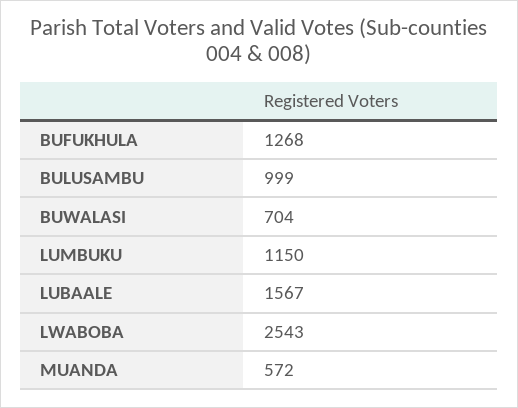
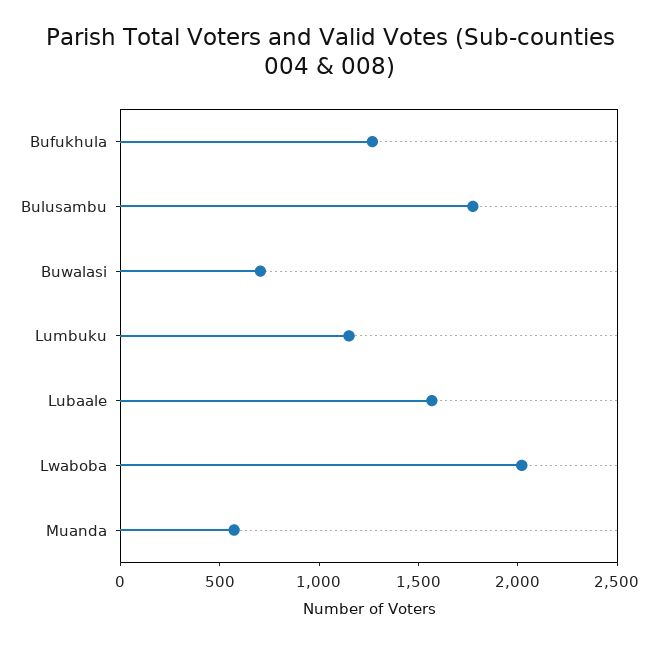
BULUSAMBU: 999 -> 1800
LWABOBA: 2543 -> 2000

